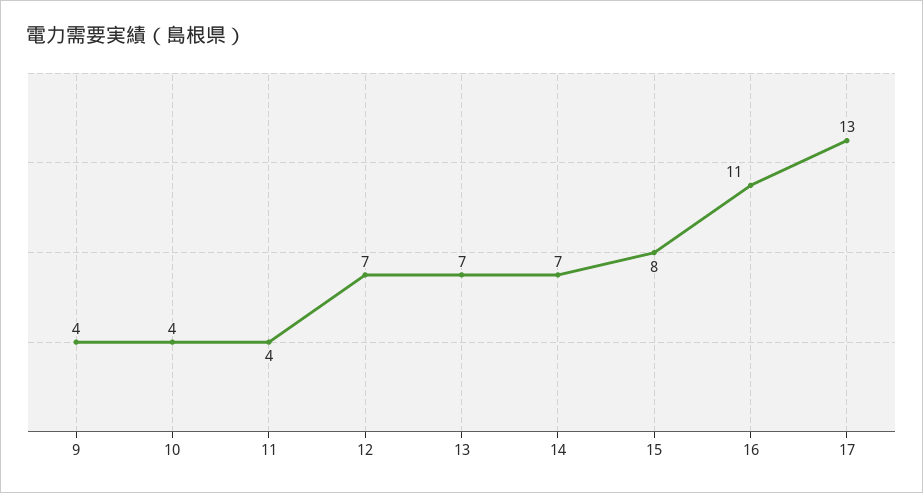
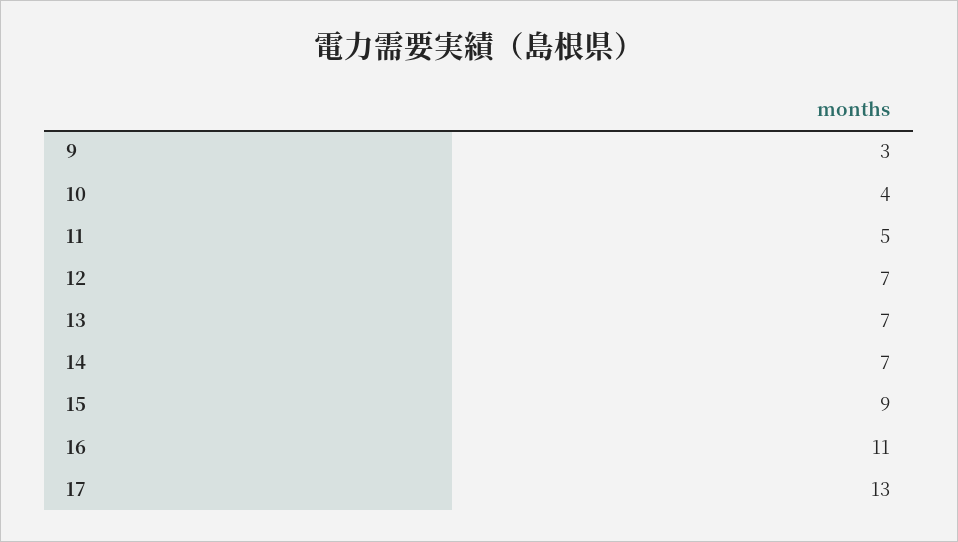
9: 4 -> 3
11: 4 -> 5
15: 8 -> 9

